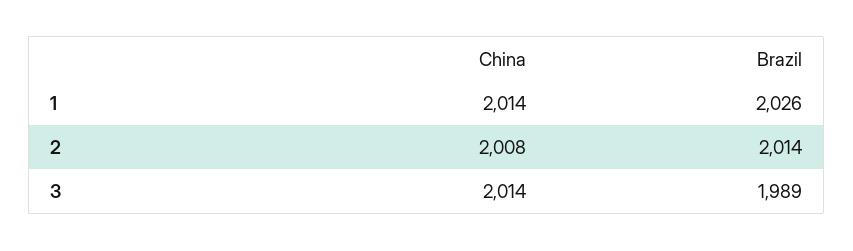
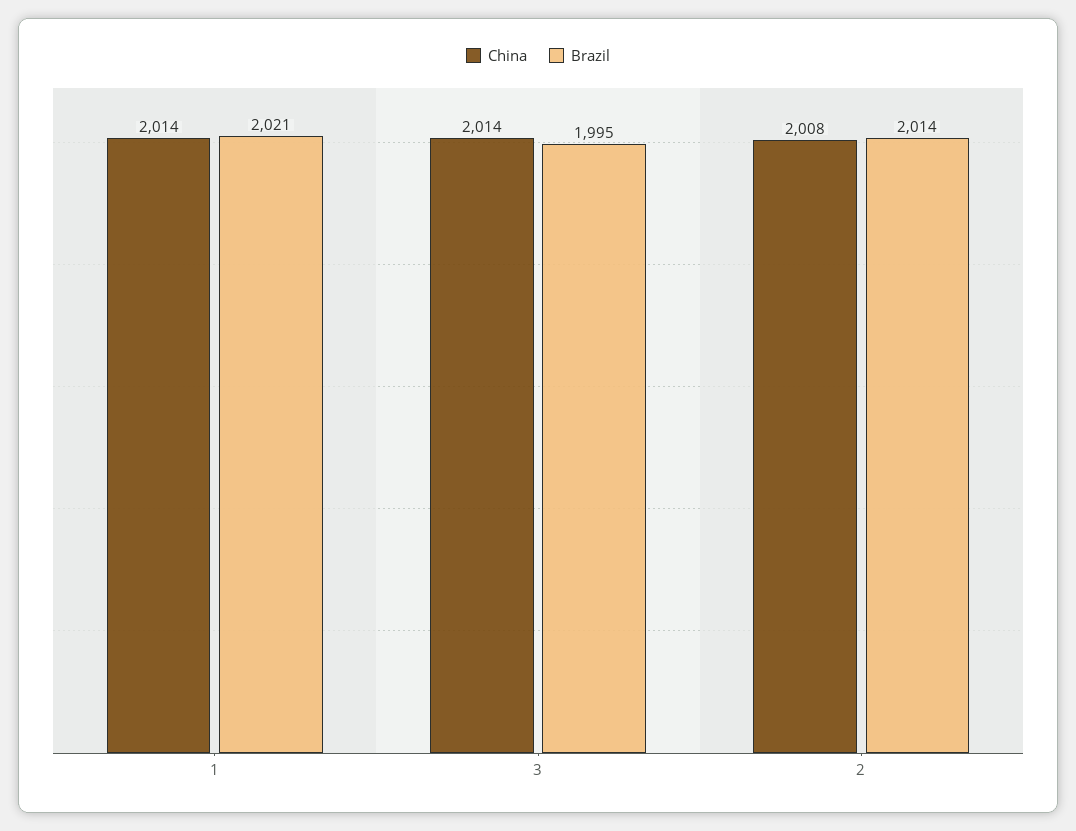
Brazil, 1: 2026 -> 2021
Brazil, 3: 1989 -> 1995

